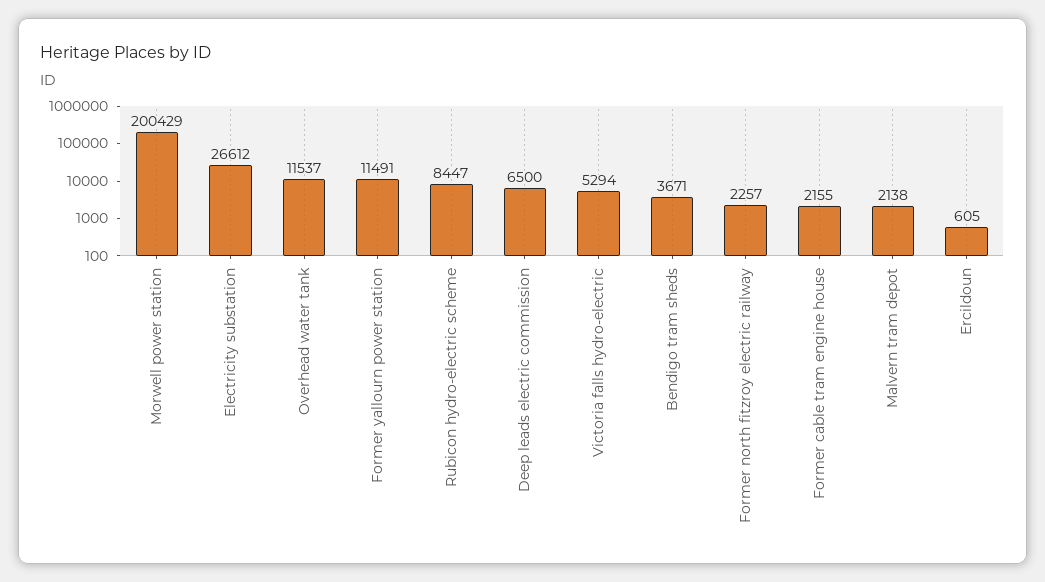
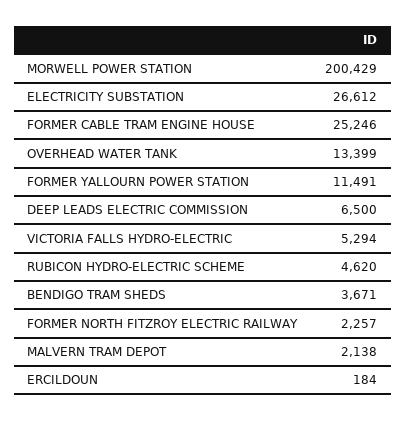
Overhead water tank: 11537 -> 13399
Rubicon hydro-electric scheme: 8447 -> 4620
Former cable tram engine house: 2155 -> 25246
Ercildoun: 605 -> 184

